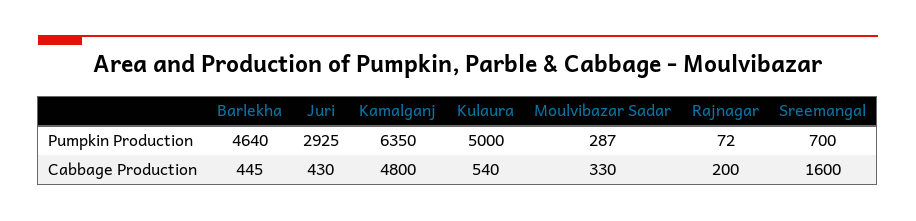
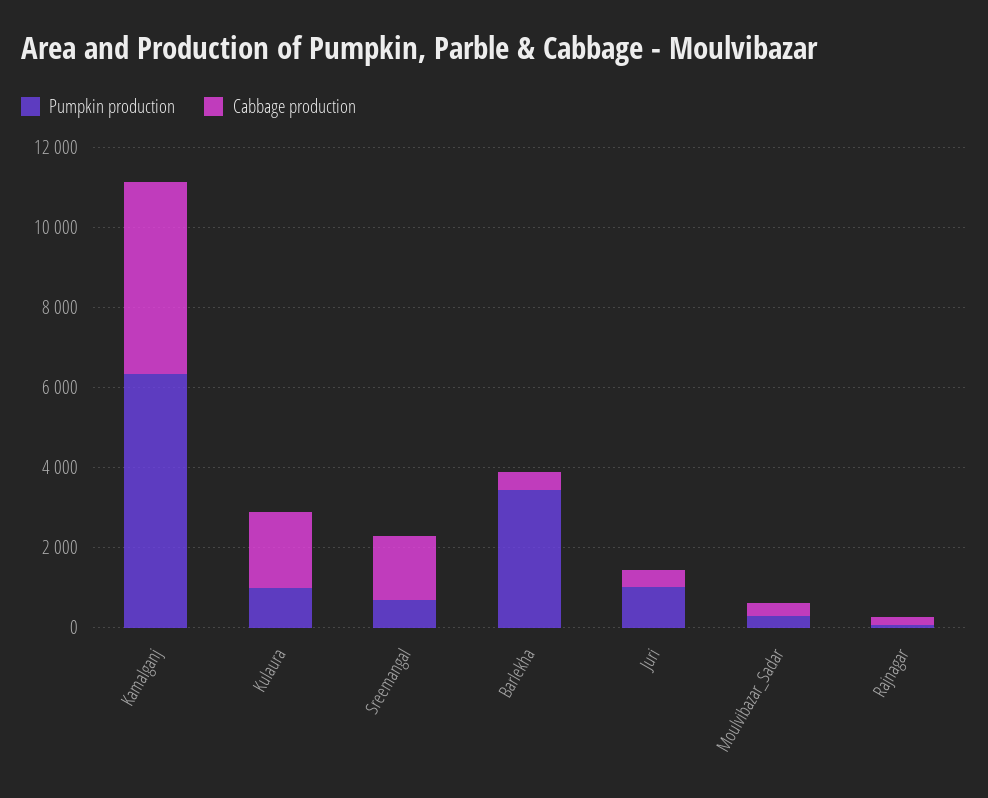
Pumpkin Production, Barlekha: 4640 -> 3500
Pumpkin Production, Juri: 2925 -> 1000
Pumpkin Production, Kulaura: 5000 -> 1000
Cabbage Production, Kulaura: 540 -> 2000

